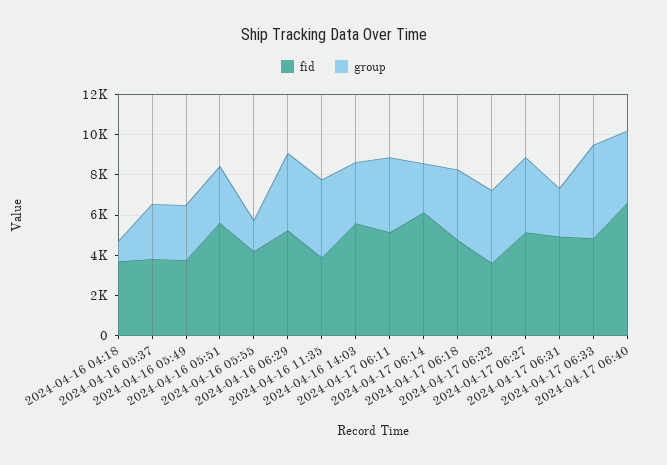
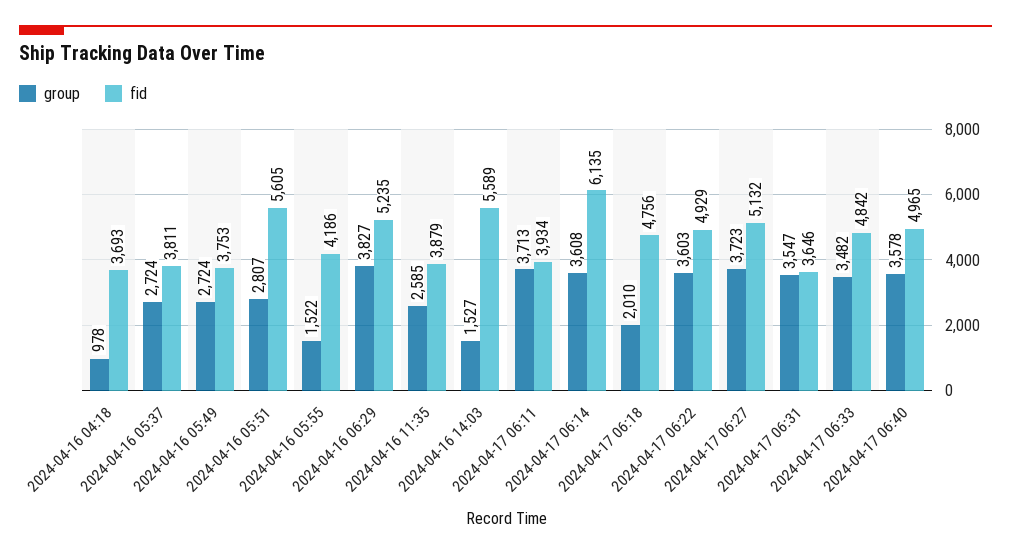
group, 2024-04-16 11:35: 4000 -> 2585
group, 2024-04-16 14:03: 3000 -> 1527
fid, 2024-04-17 06:11: 5000 -> 3934
group, 2024-04-17 06:14: 2500 -> 3608
group, 2024-04-17 06:18: 3500 -> 2010
fid, 2024-04-17 06:22: 3500 -> 4929
fid, 2024-04-17 06:31: 5000 -> 3646
group, 2024-04-17 06:31: 2500 -> 3547
group, 2024-04-17 06:33: 4500 -> 3482
fid, 2024-04-17 06:40: 6500 -> 4965

